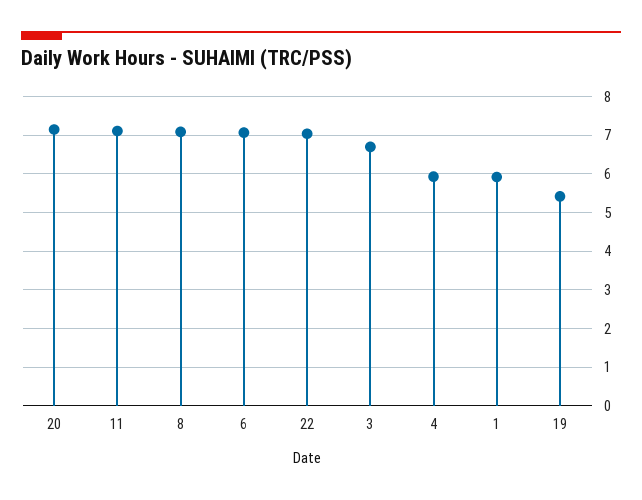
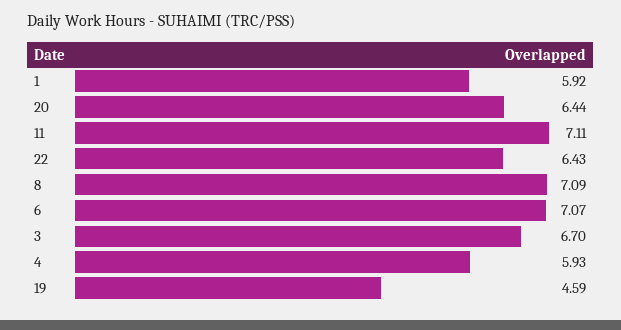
20: 7.2 -> 6.44
22: 7 -> 6.43
19: 5.4 -> 4.59

